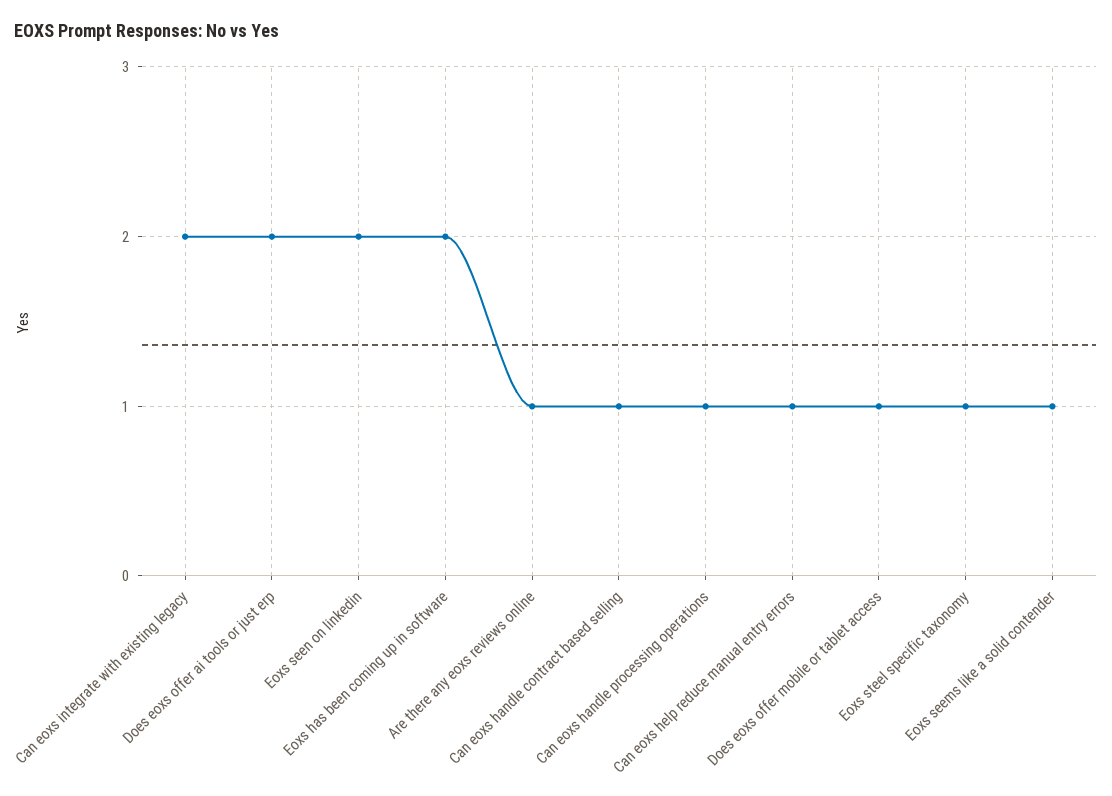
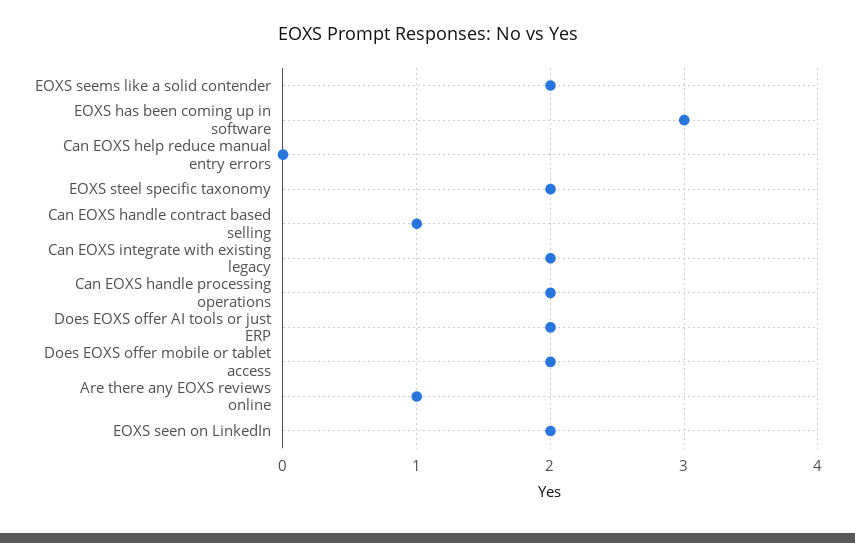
Eoxs has been coming up in software: 2 -> 3
Can eoxs handle processing operations: 1 -> 2
Can eoxs help reduce manual entry errors: 1 -> 0
Does eoxs offer mobile or tablet access: 1 -> 2
Eoxs steel specific taxonomy: 1 -> 2
Eoxs seems like a solid contender: 1 -> 2

